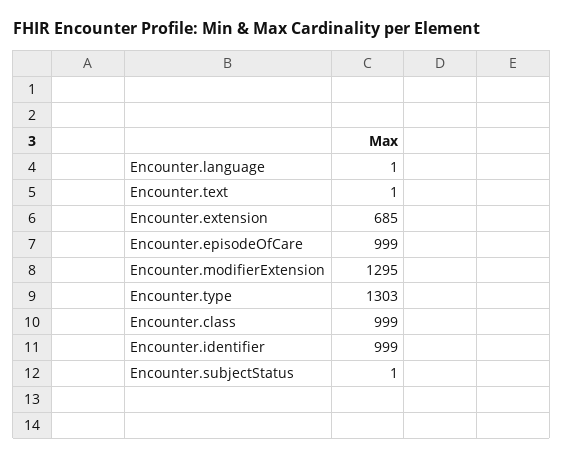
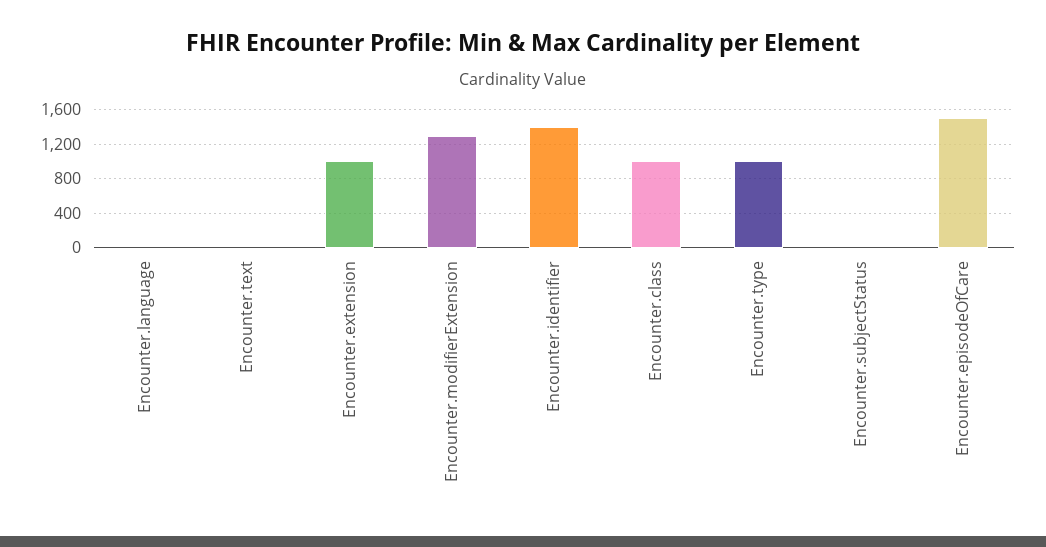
Encounter.extension: 685 -> 1000
Encounter.episodeOfCare: 999 -> 1500
Encounter.type: 1303 -> 1000
Encounter.identifier: 999 -> 1400

